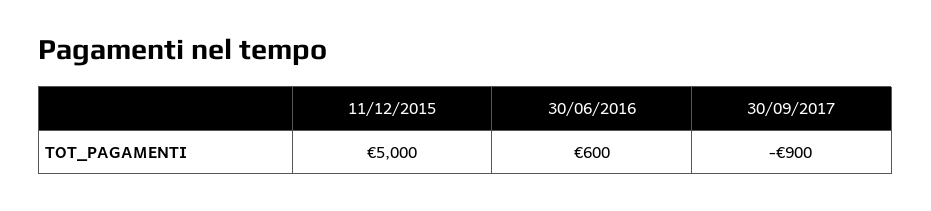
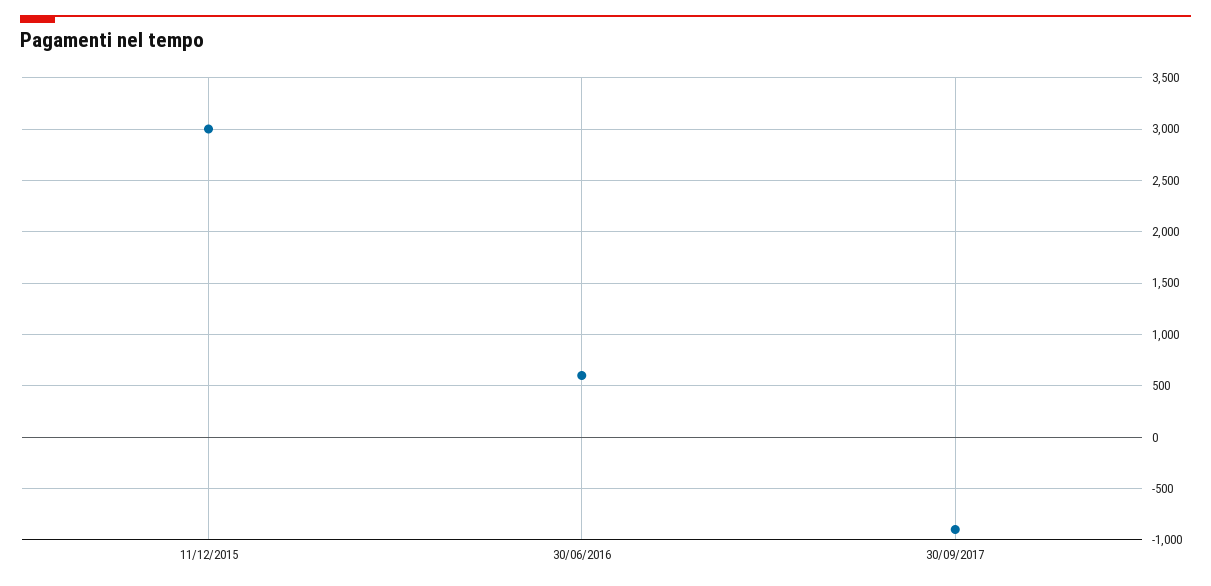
11/12/2015: 5000 -> 3000

